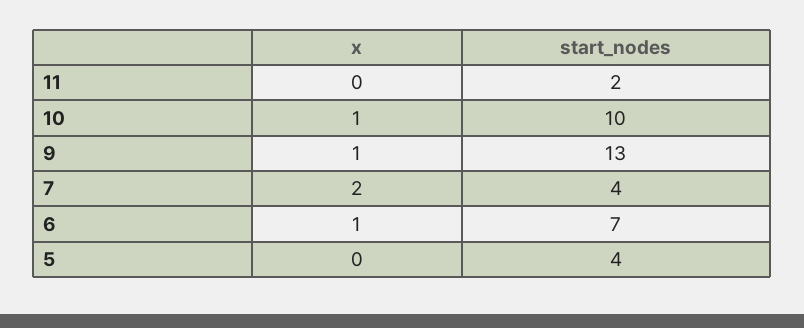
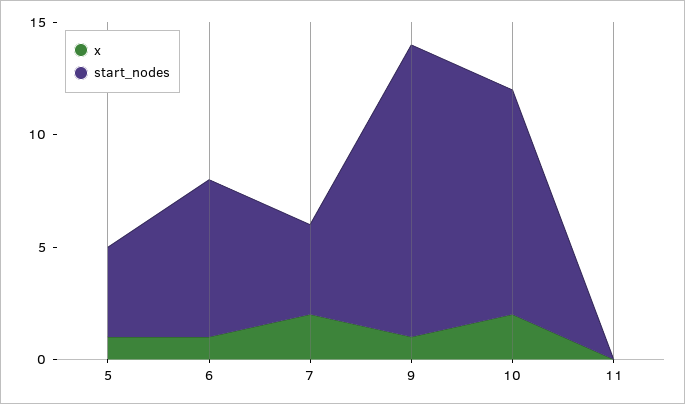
start_nodes, 11: 2 -> 0
x, 10: 1 -> 2
x, 5: 0 -> 1

